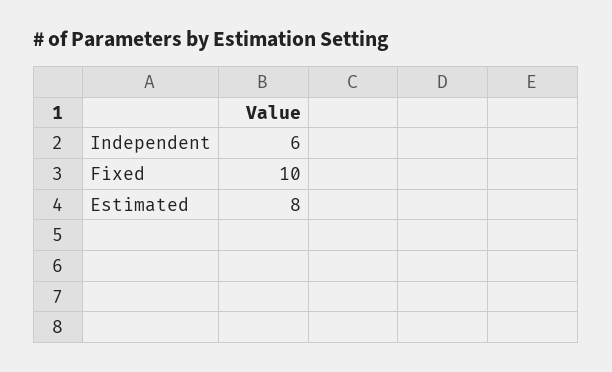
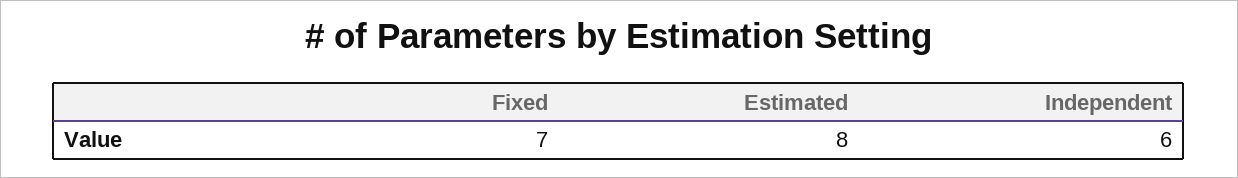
Fixed: 10 -> 7

